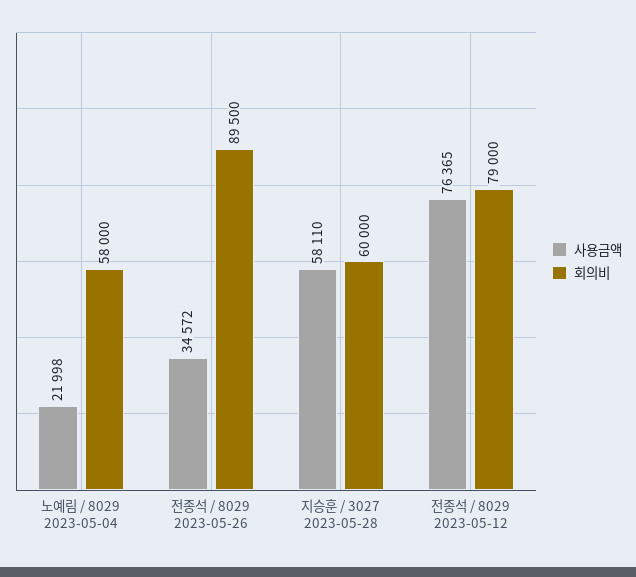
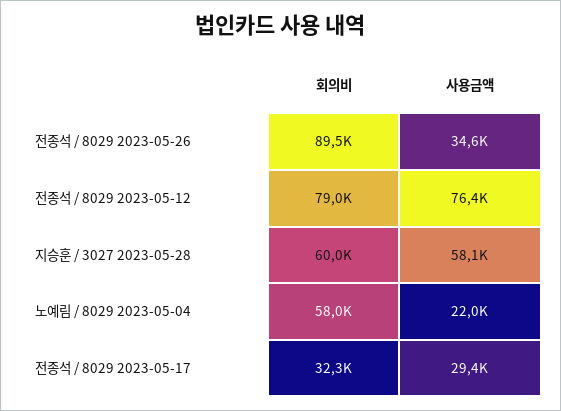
회의비, 전종석 / 8029 2023-05-17: none -> 32300
사용금액, 전종석 / 8029 2023-05-17: none -> 29400

